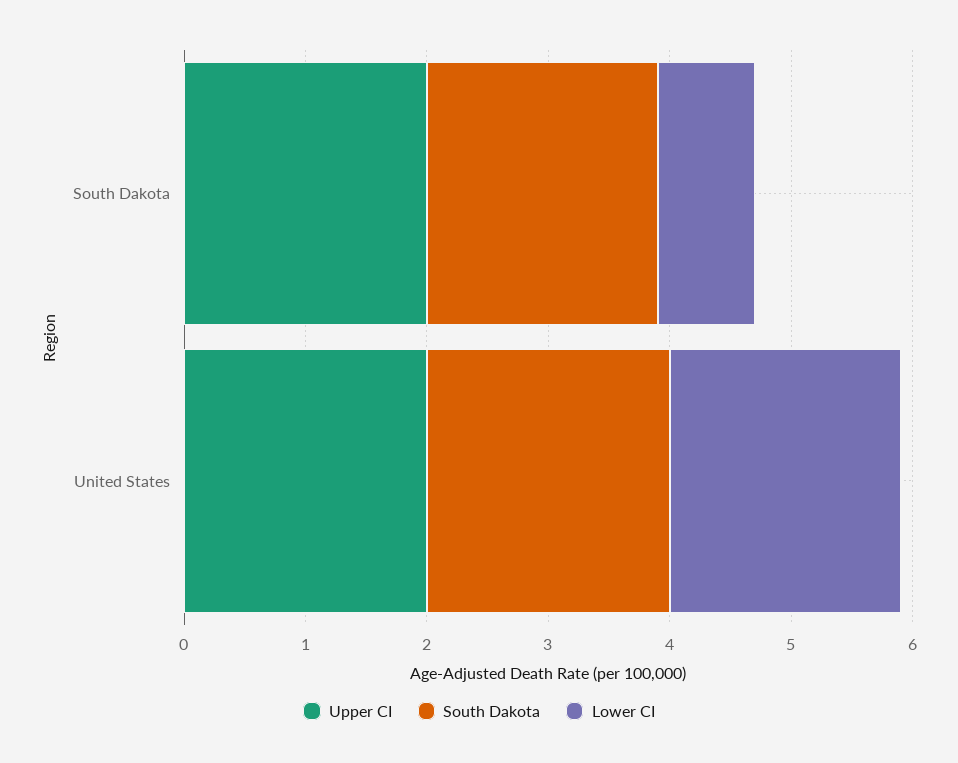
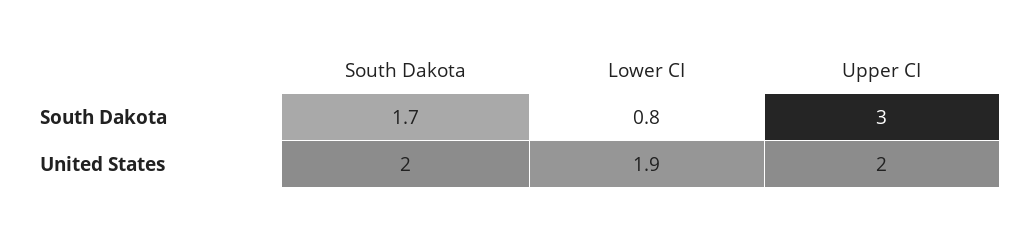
Upper CI, South Dakota: 2 -> 3
South Dakota, South Dakota: 1.9 -> 1.7

